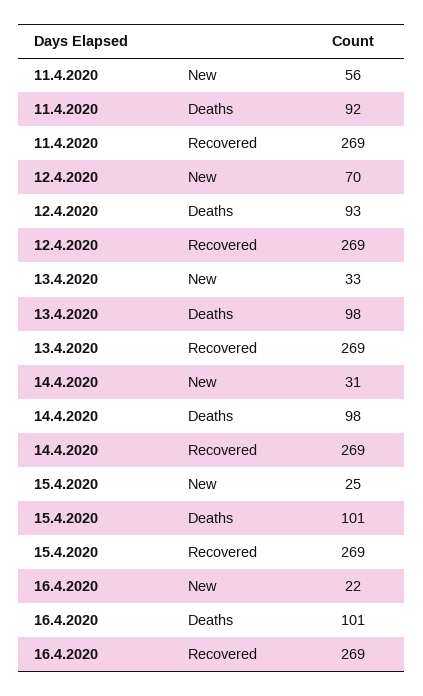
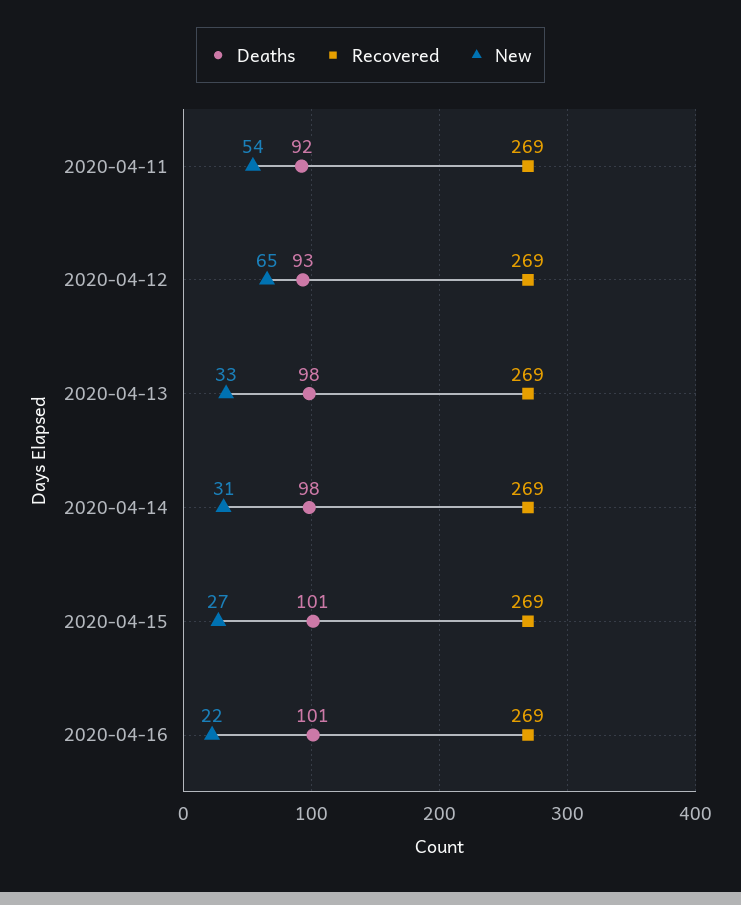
New, 11.4.2020: 56 -> 54
New, 12.4.2020: 70 -> 65
New, 15.4.2020: 25 -> 27

